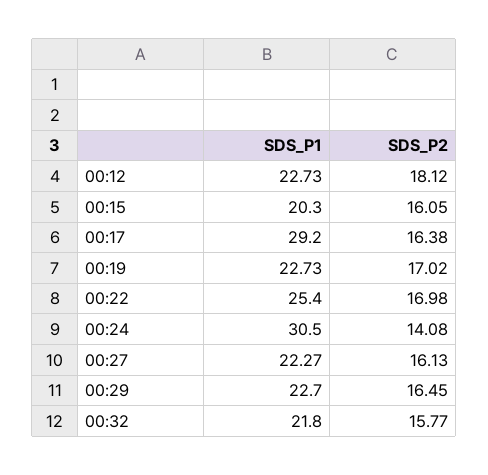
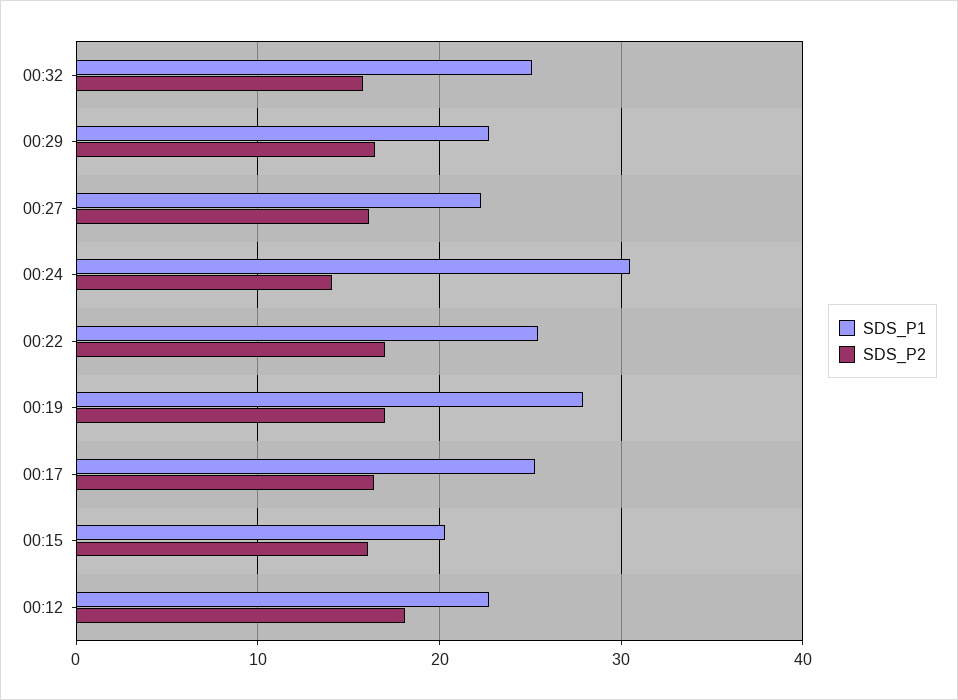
SDS_P1, 00:17: 29.2 -> 25
SDS_P1, 00:19: 22.73 -> 28
SDS_P1, 00:32: 21.8 -> 25

